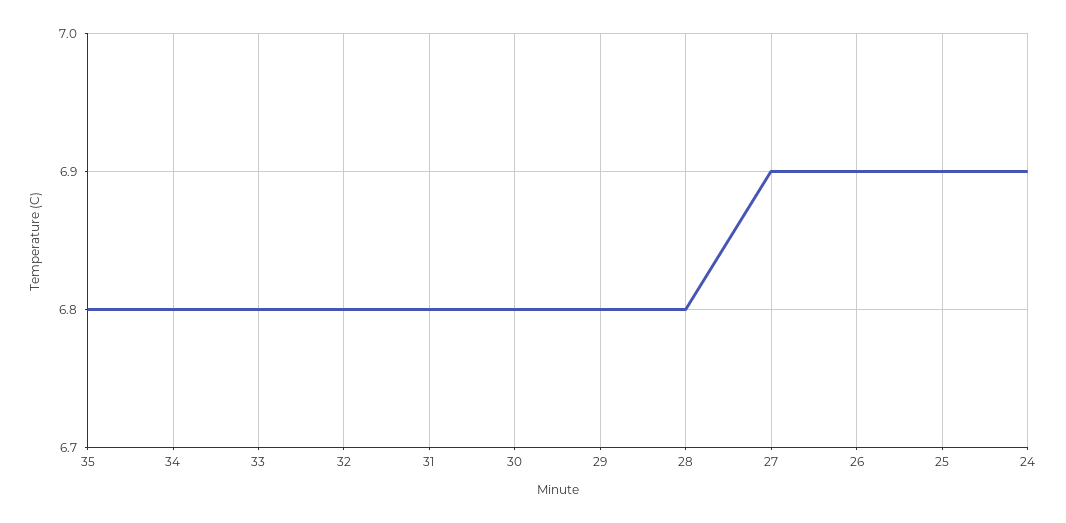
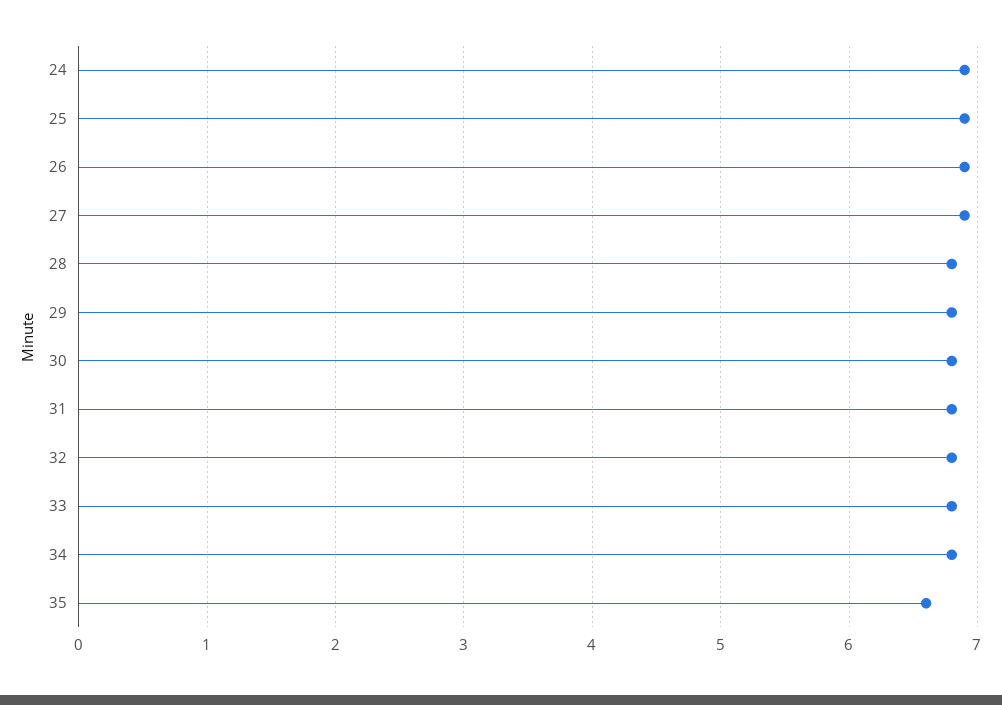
35: 6.8 -> 6.6

